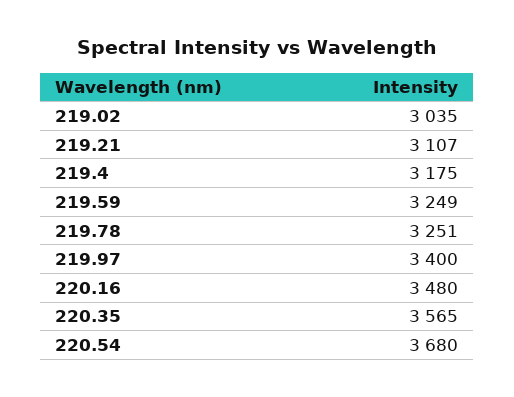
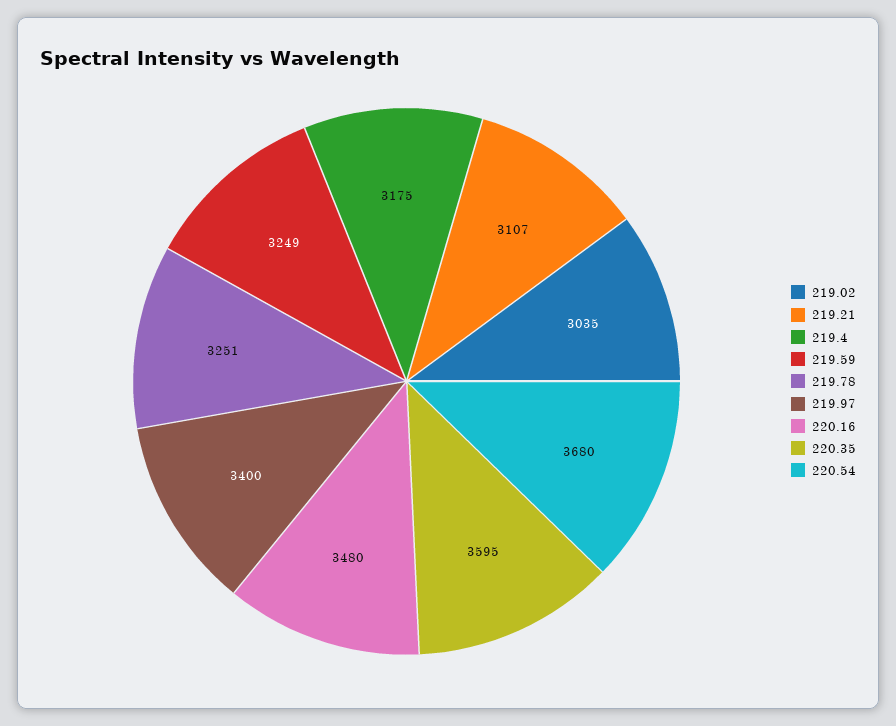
220.35: 3565 -> 3595

